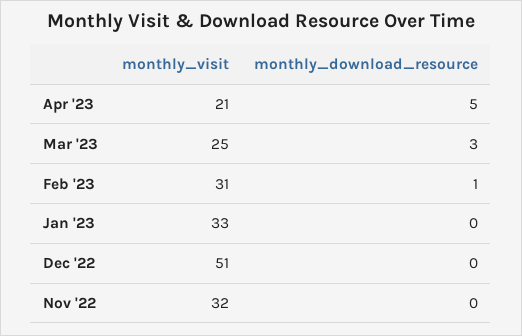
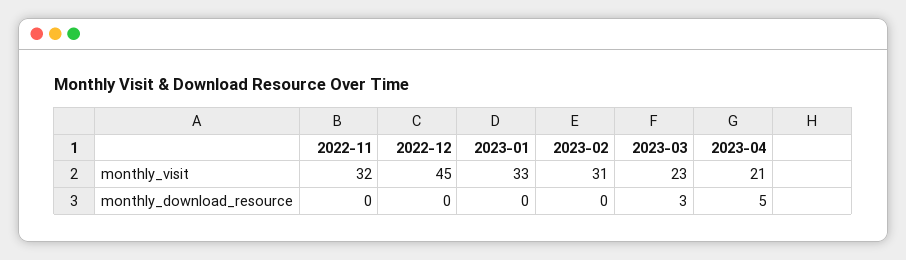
monthly_visit, Mar '23: 25 -> 23
monthly_download_resource, Feb '23: 1 -> 0
monthly_visit, Dec '22: 51 -> 45

